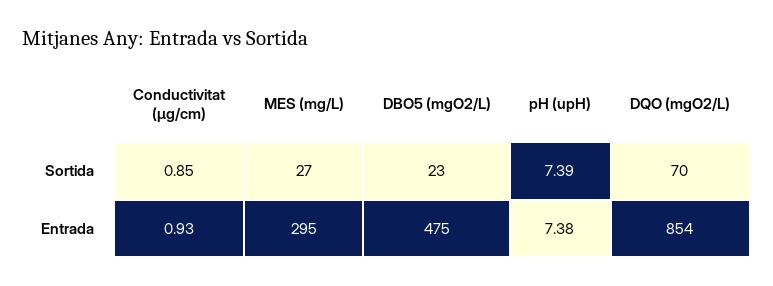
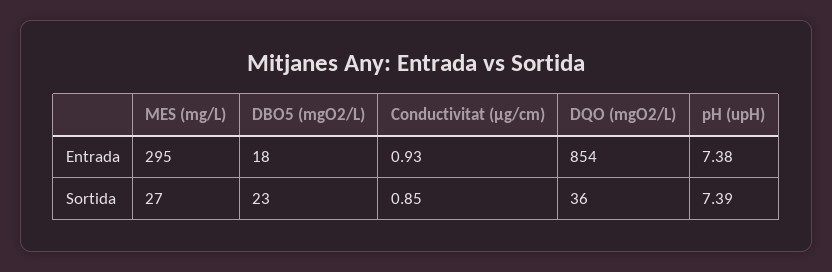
DQO (mgO2/L), Sortida: 70 -> 36
DBO5 (mgO2/L), Entrada: 475 -> 18

